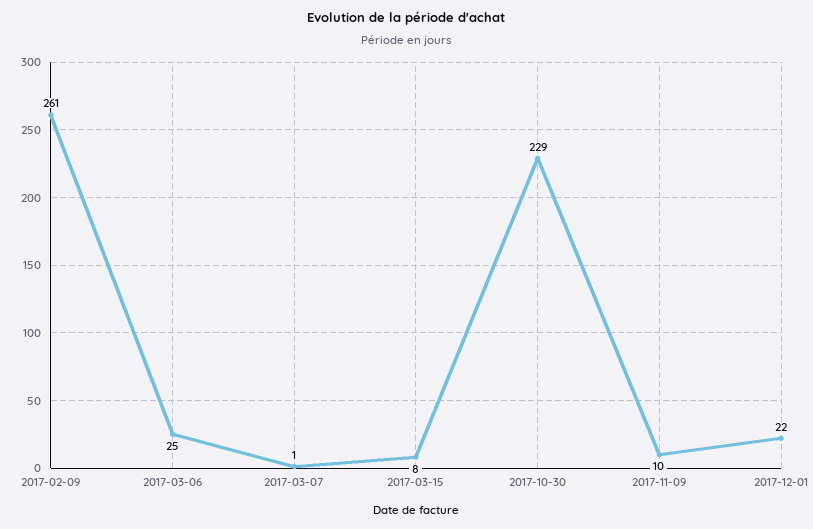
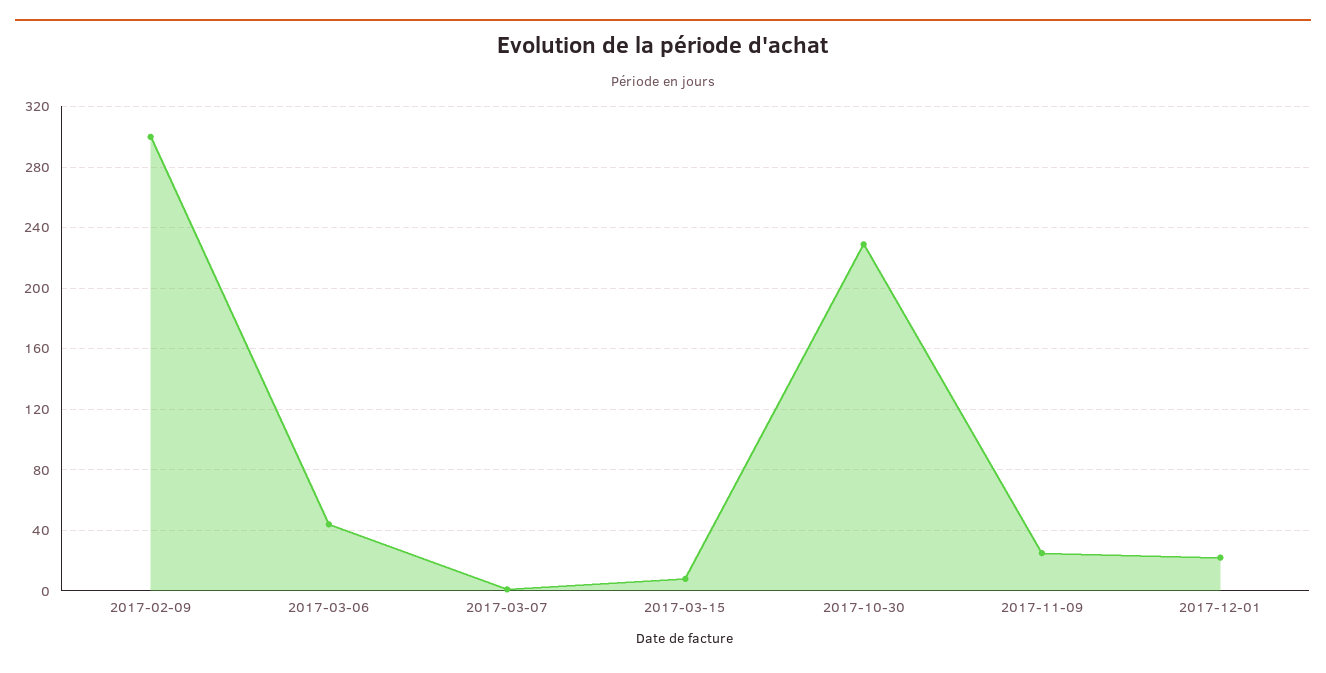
2017-02-09: 261 -> 300
2017-03-06: 25 -> 45
2017-11-09: 10 -> 25

